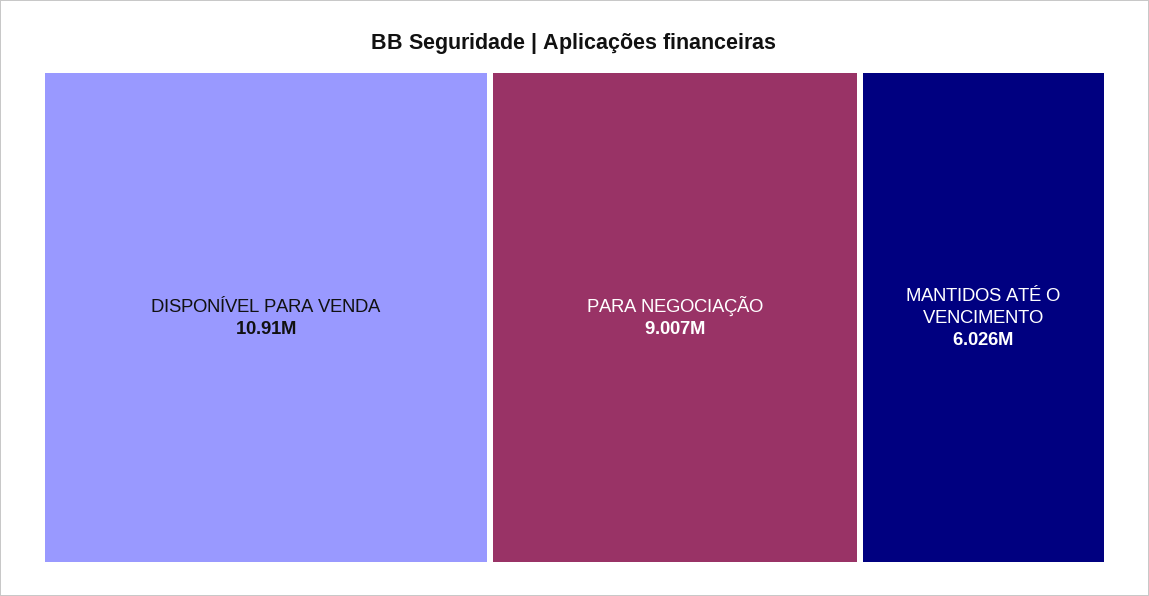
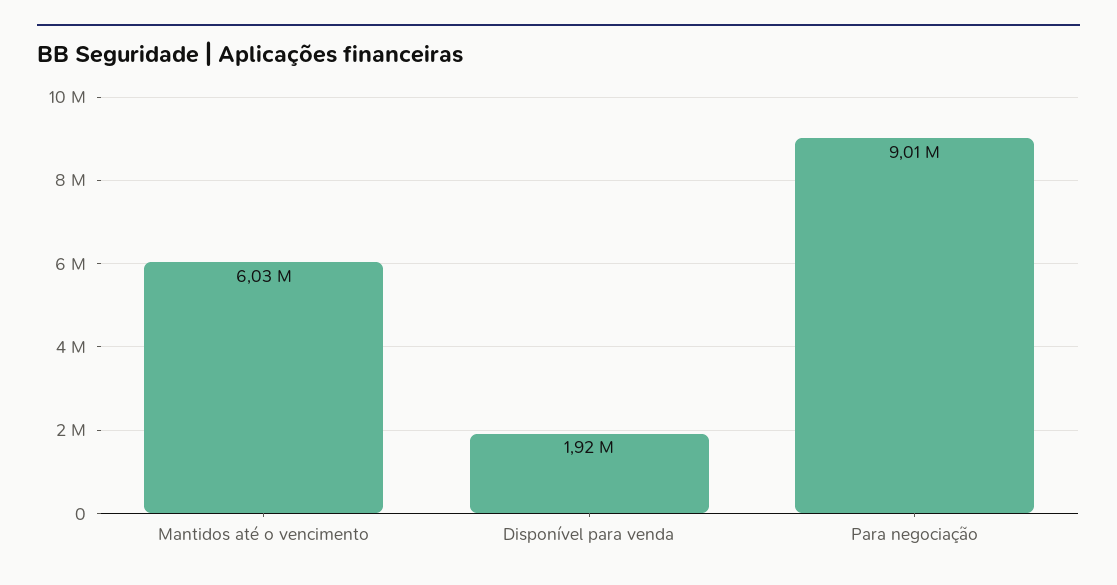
DISPONÍVEL PARA VENDA: 10910000 -> 1920000

